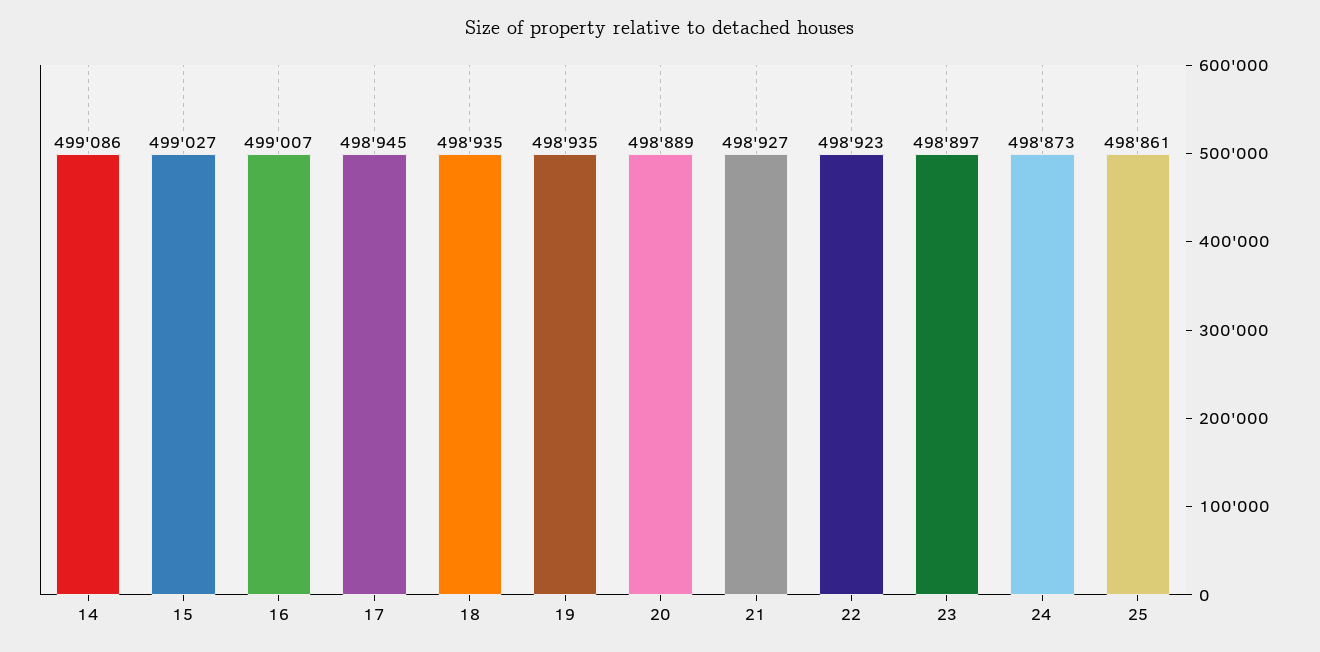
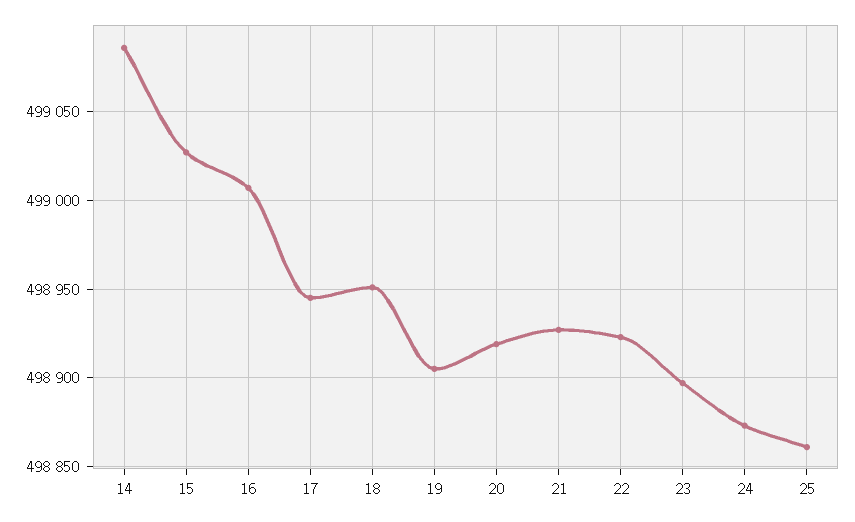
18: 498935 -> 498950
19: 498935 -> 498905
20: 498889 -> 498920

